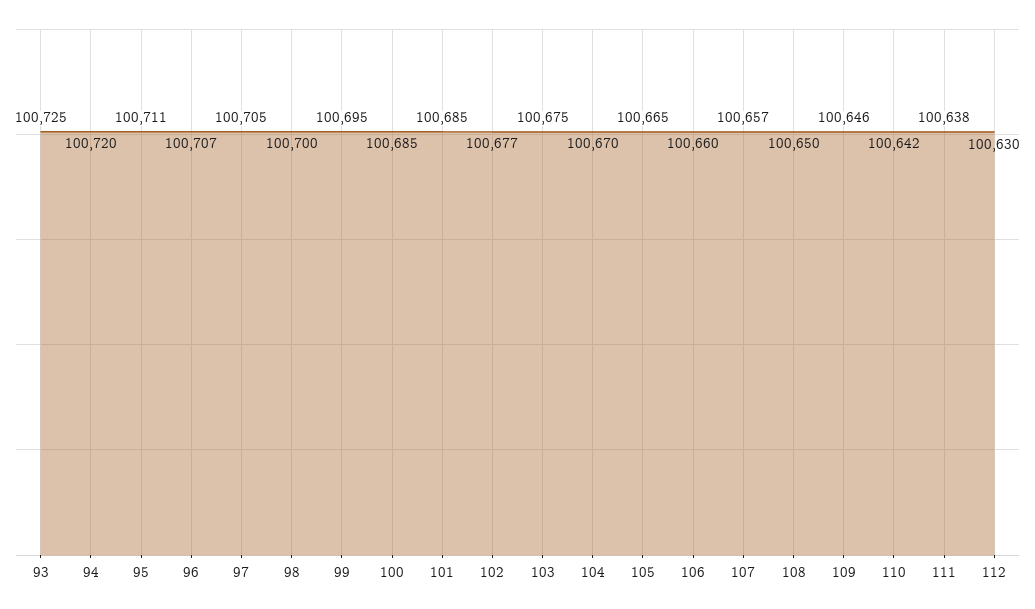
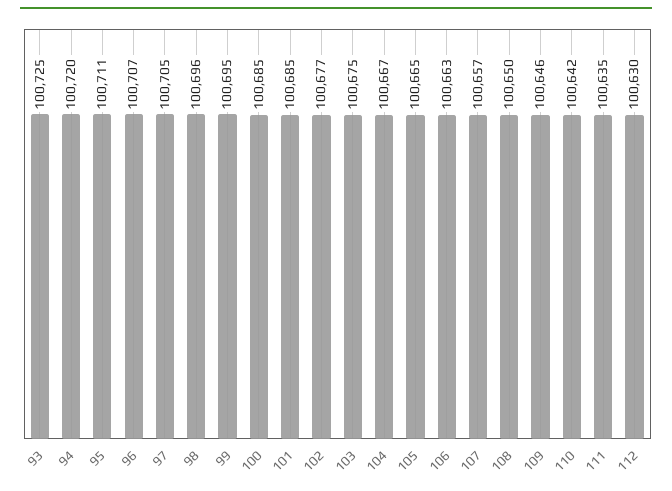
98: 100700 -> 100696
104: 100670 -> 100667
106: 100660 -> 100663
111: 100638 -> 100635

